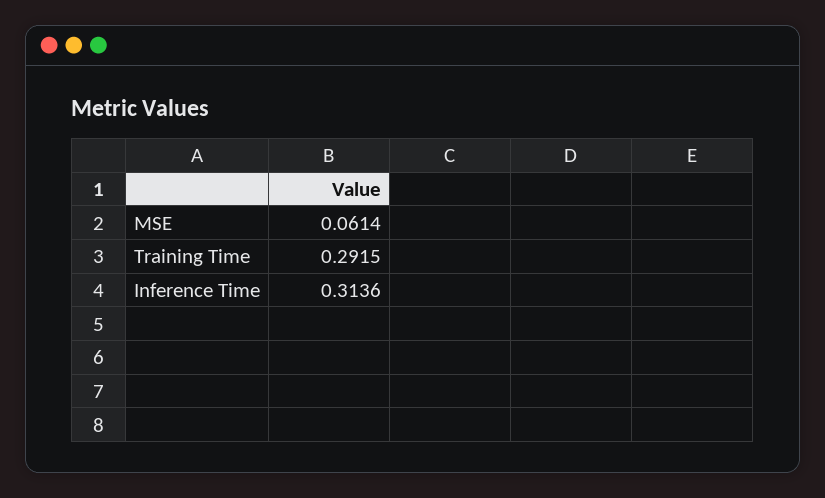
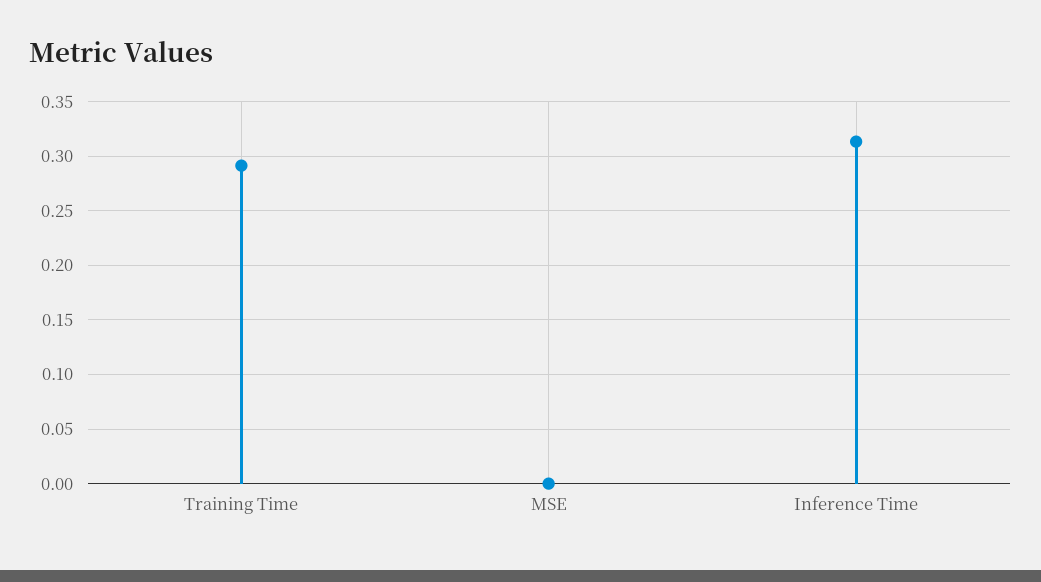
MSE: 0.0614 -> 0

